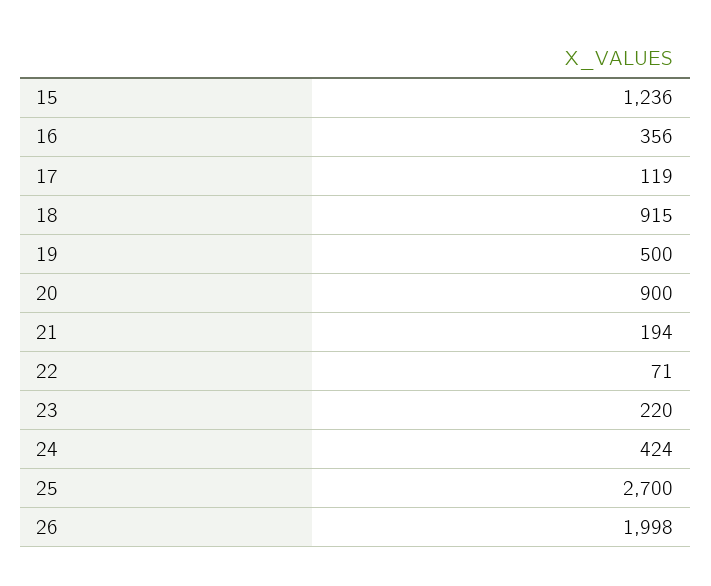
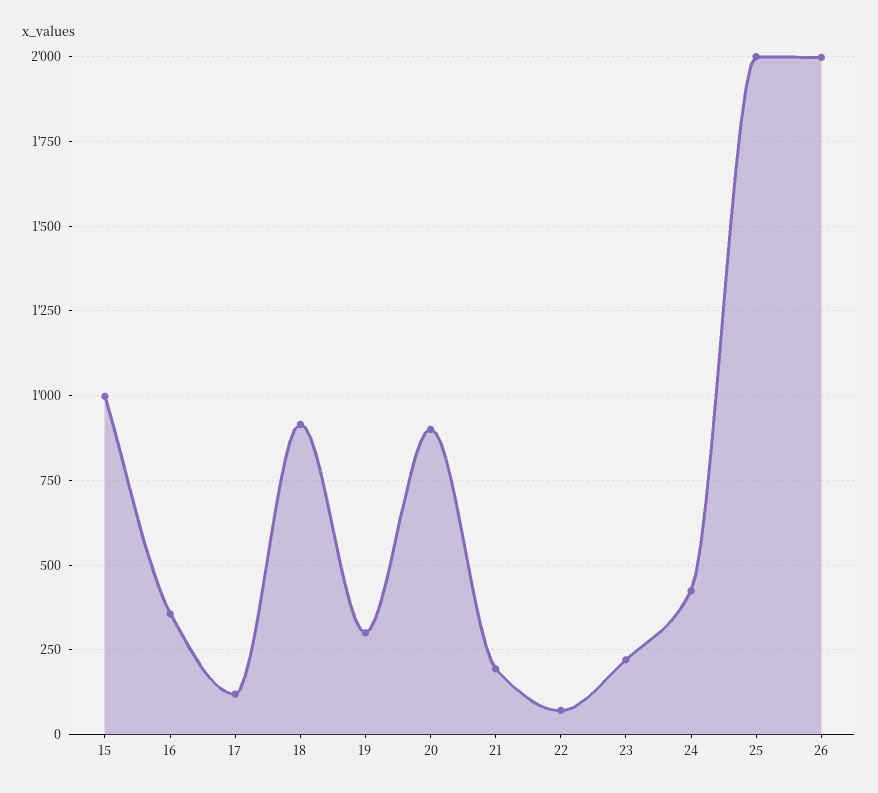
15: 1236 -> 1000
19: 500 -> 300
25: 2700 -> 2000

